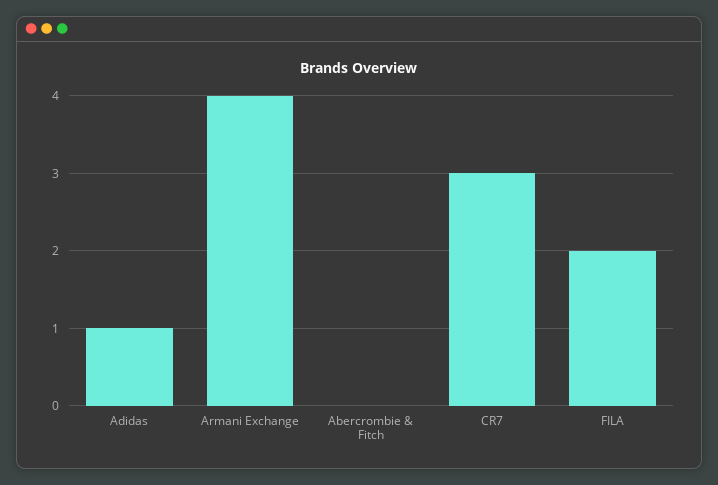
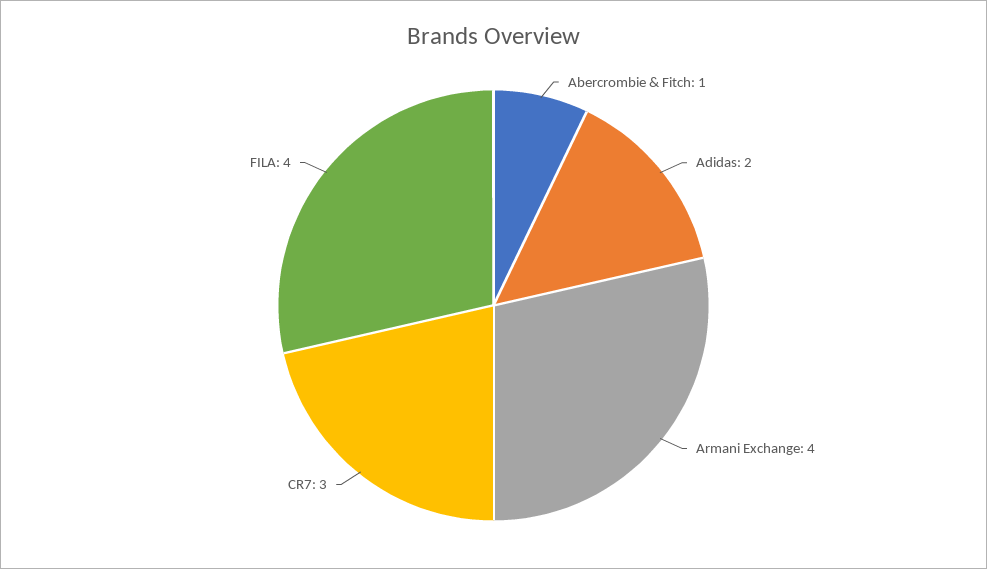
Adidas: 1 -> 2
Abercrombie & Fitch: 0 -> 1
FILA: 2 -> 4

